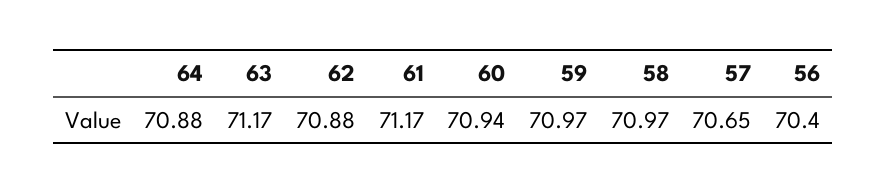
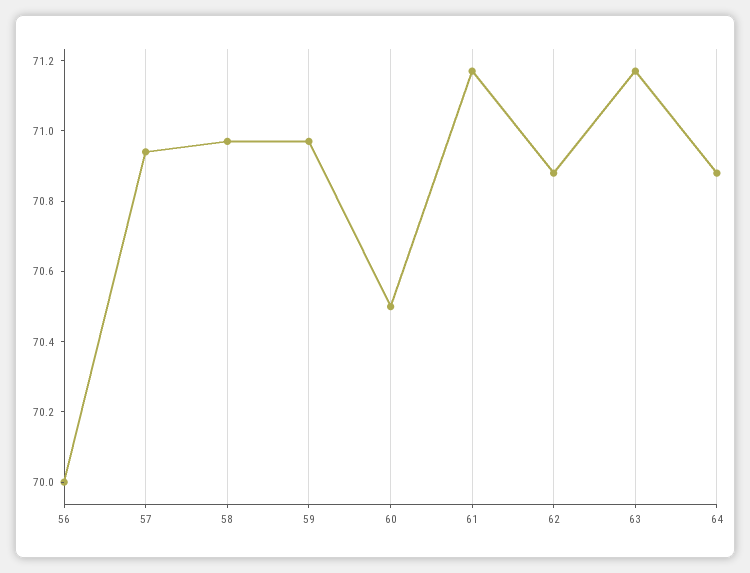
60: 70.94 -> 70.5
57: 70.65 -> 70.95
56: 70.4 -> 70

